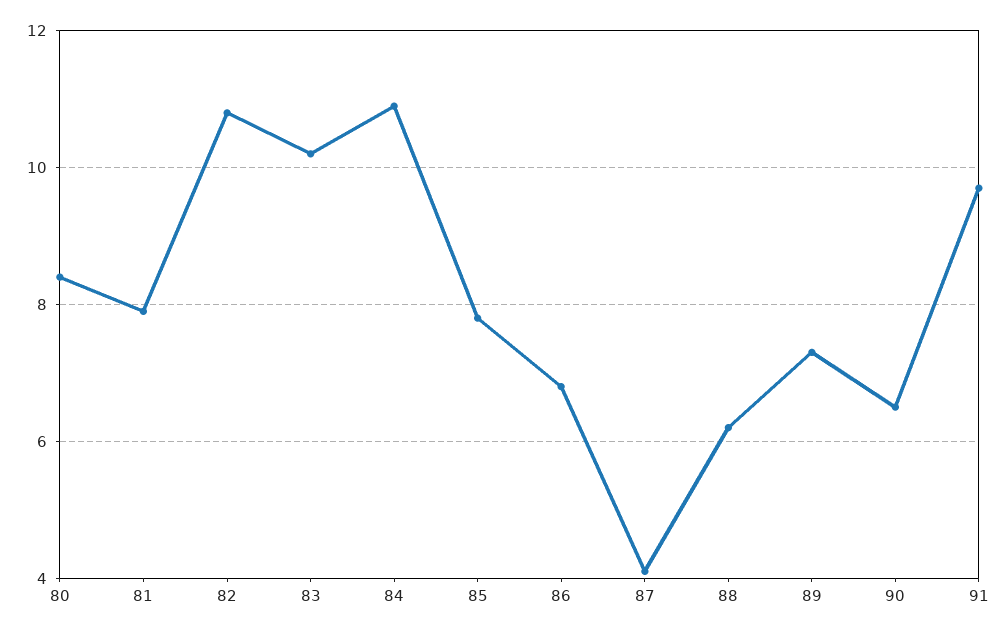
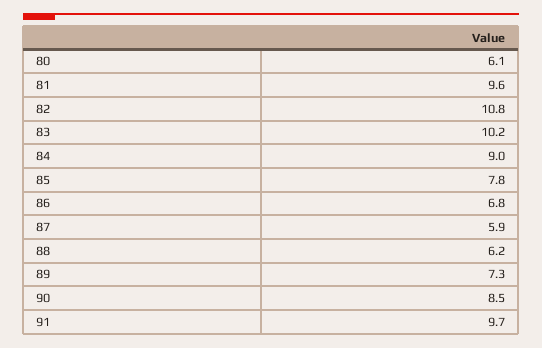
80: 8.5 -> 6.1
81: 8 -> 9.6
84: 11 -> 9
87: 4 -> 5.9
90: 6.5 -> 8.5

